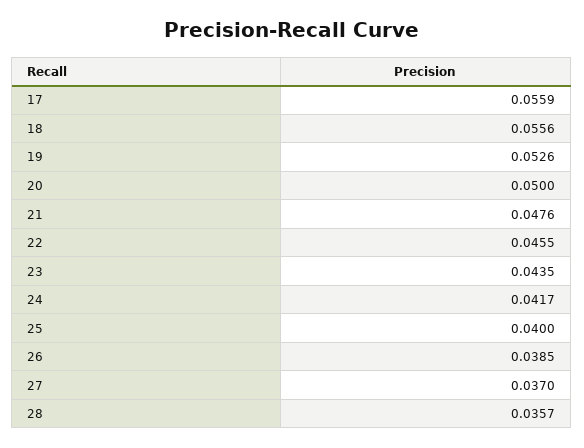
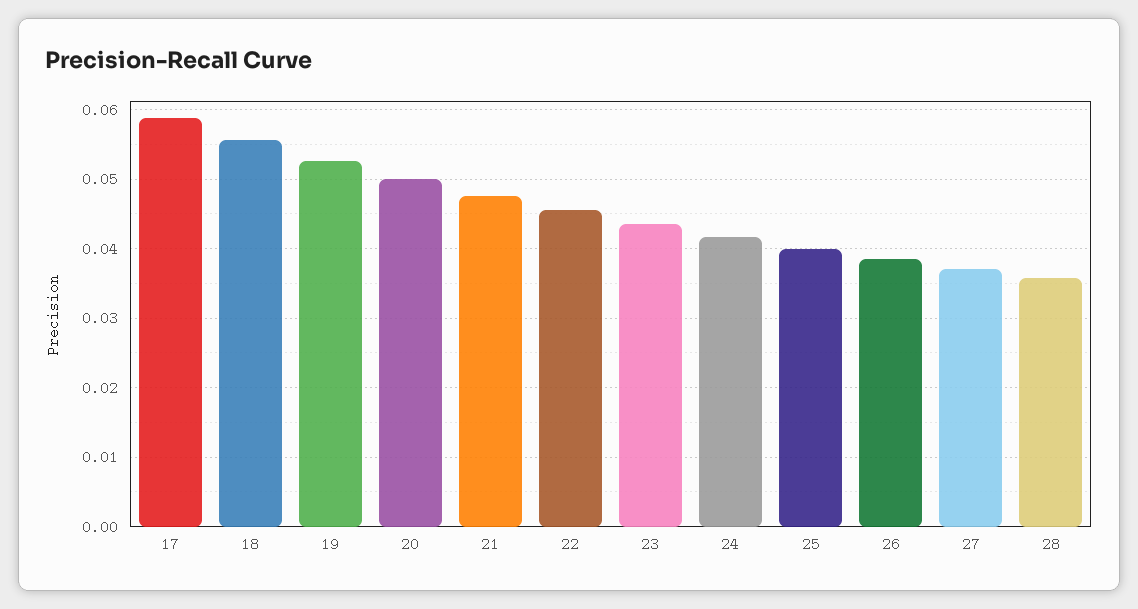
17: 0.0559 -> 0.059

